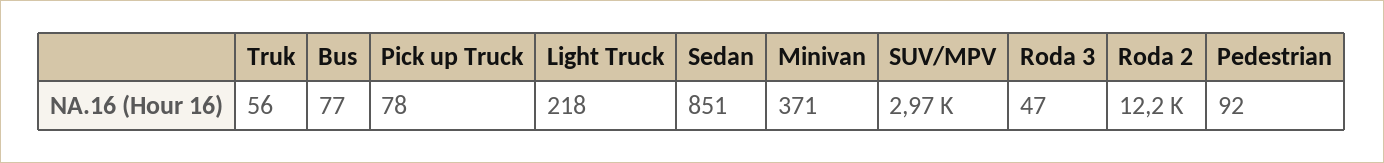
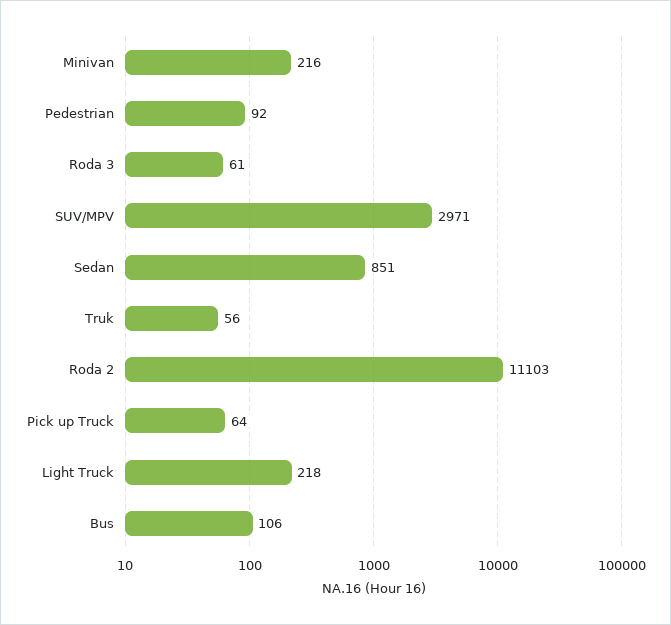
Bus: 77 -> 106
Pick up Truck: 78 -> 64
Minivan: 371 -> 216
Roda 3: 47 -> 61
Roda 2: 12200 -> 11103

